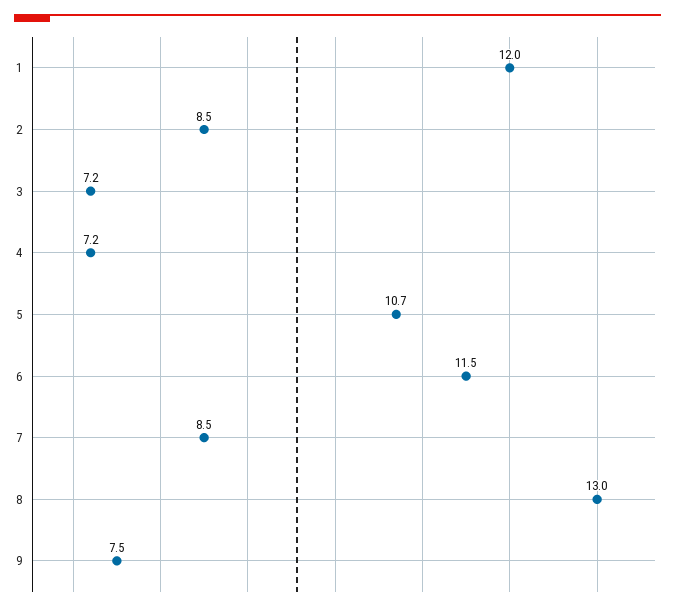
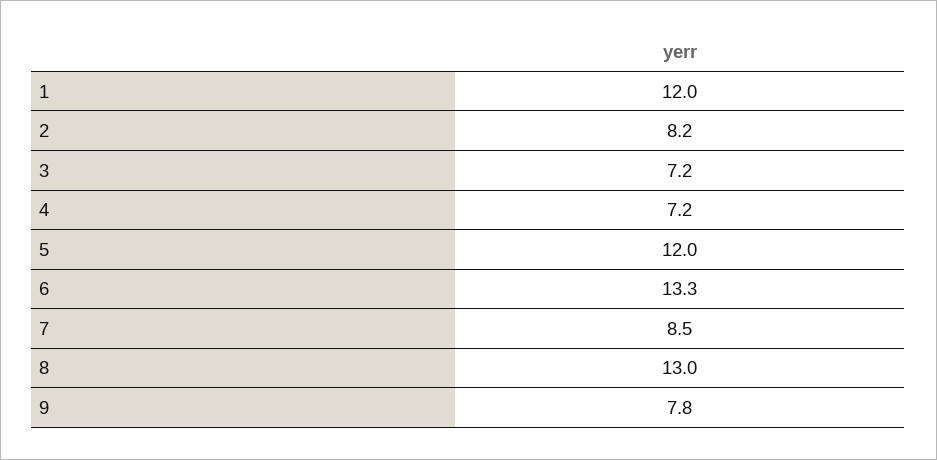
2: 8.5 -> 8.2
5: 10.7 -> 12
6: 11.5 -> 13.3
9: 7.5 -> 7.8

